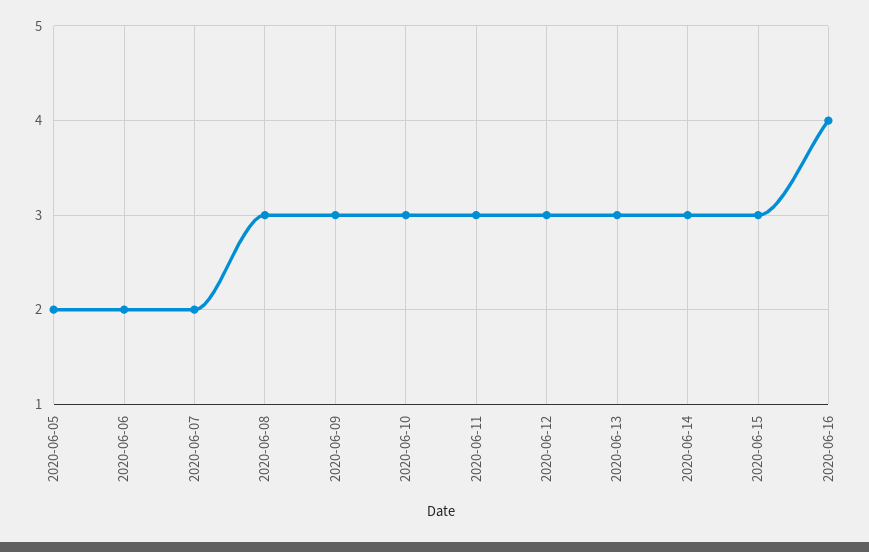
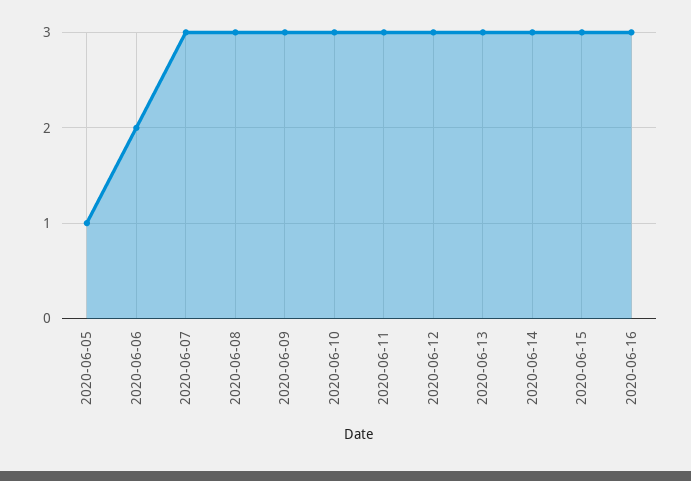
2020-06-05: 2 -> 1
2020-06-07: 2 -> 3
2020-06-16: 4 -> 3

